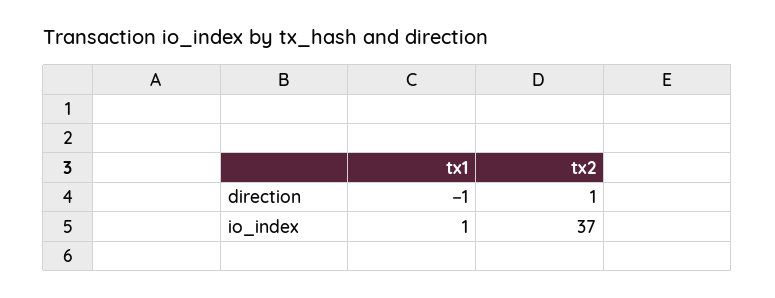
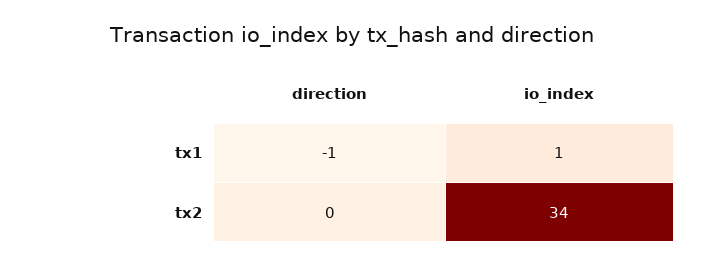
tx2, direction: 1 -> 0
tx2, io_index: 37 -> 34

